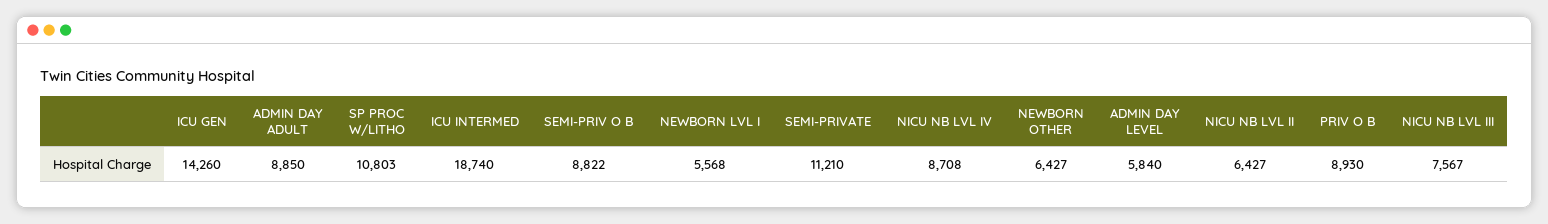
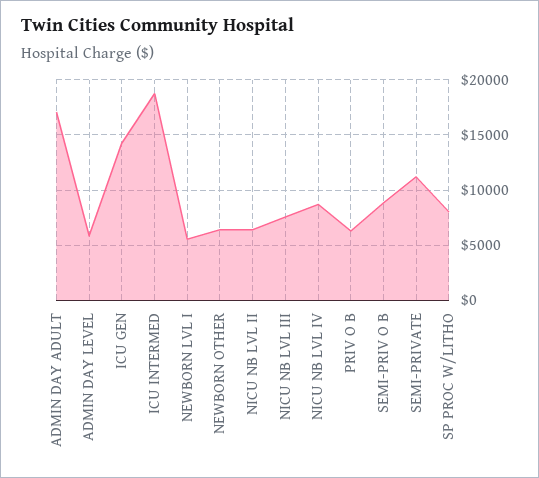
ADMIN DAY ADULT: 8850 -> 17000
SP PROC W/LITHO: 10803 -> 8000
PRIV O B: 8930 -> 6000

